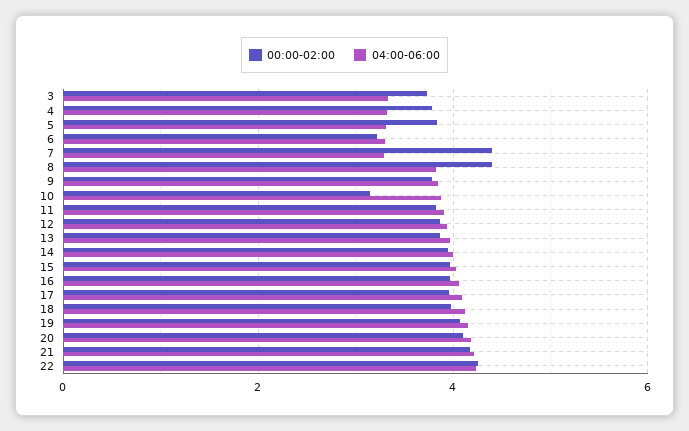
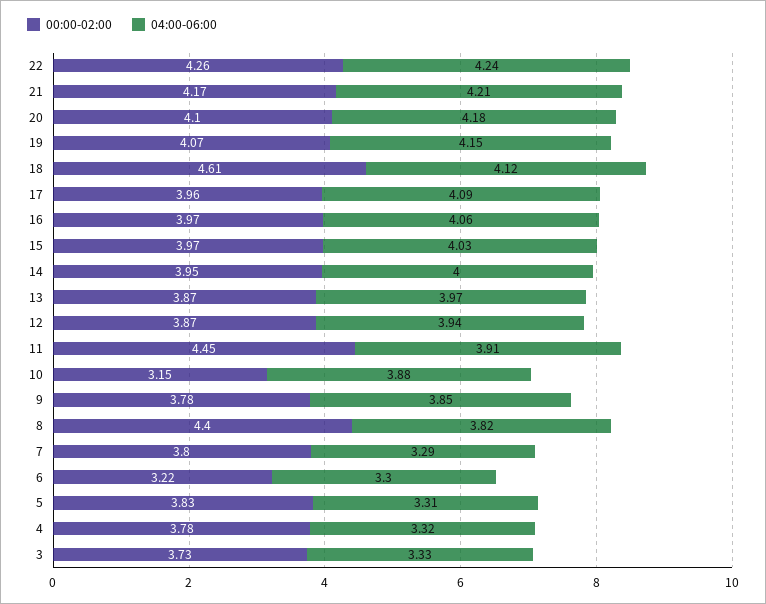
00:00-02:00, 7: 4.4 -> 3.8
00:00-02:00, 11: 3.8 -> 4.45
00:00-02:00, 18: 4 -> 4.61

